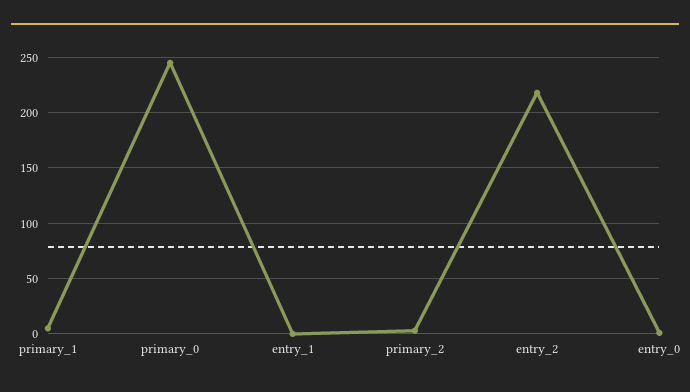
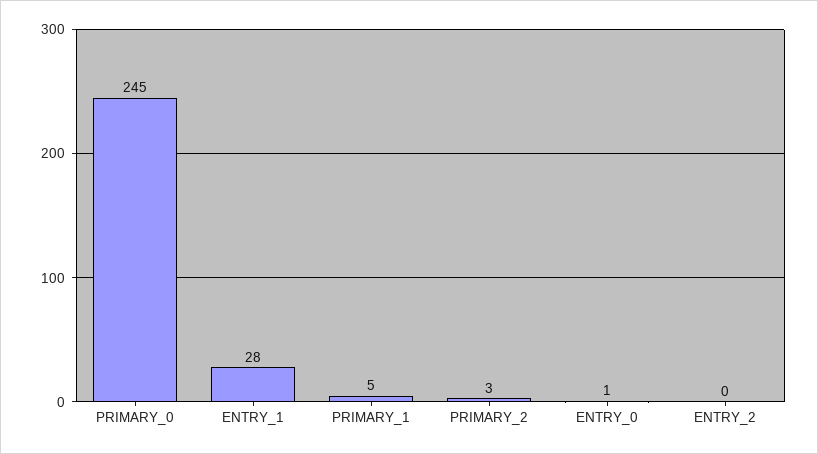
entry_1: 0 -> 28
entry_2: 220 -> 0

